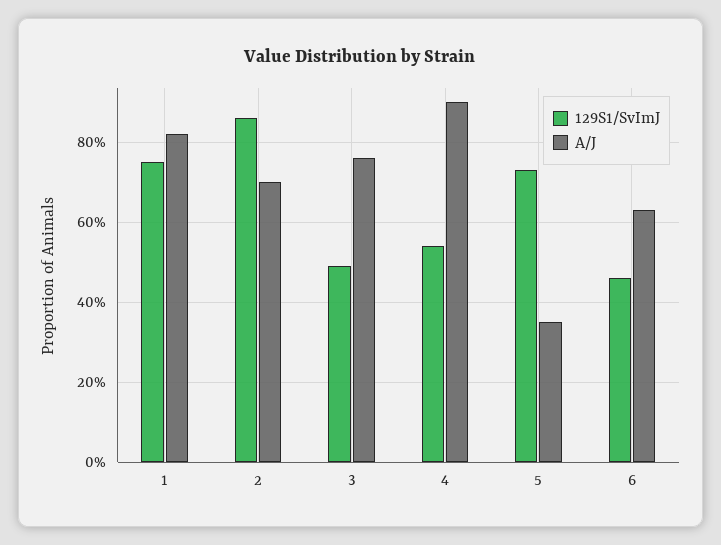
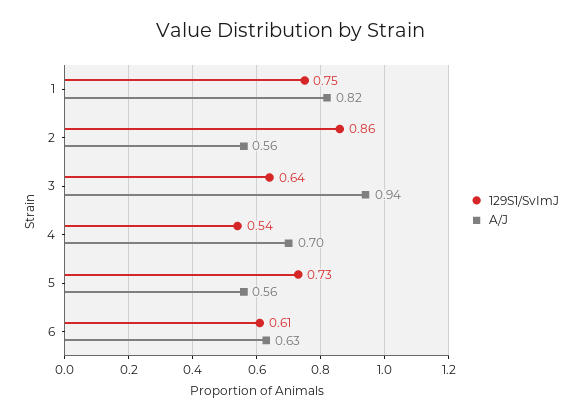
A/J, 2: 0.7 -> 0.56
129S1/SvImJ, 3: 0.5 -> 0.64
A/J, 3: 0.75 -> 0.94
A/J, 4: 0.9 -> 0.7
A/J, 5: 0.35 -> 0.56
129S1/SvImJ, 6: 0.45 -> 0.61

